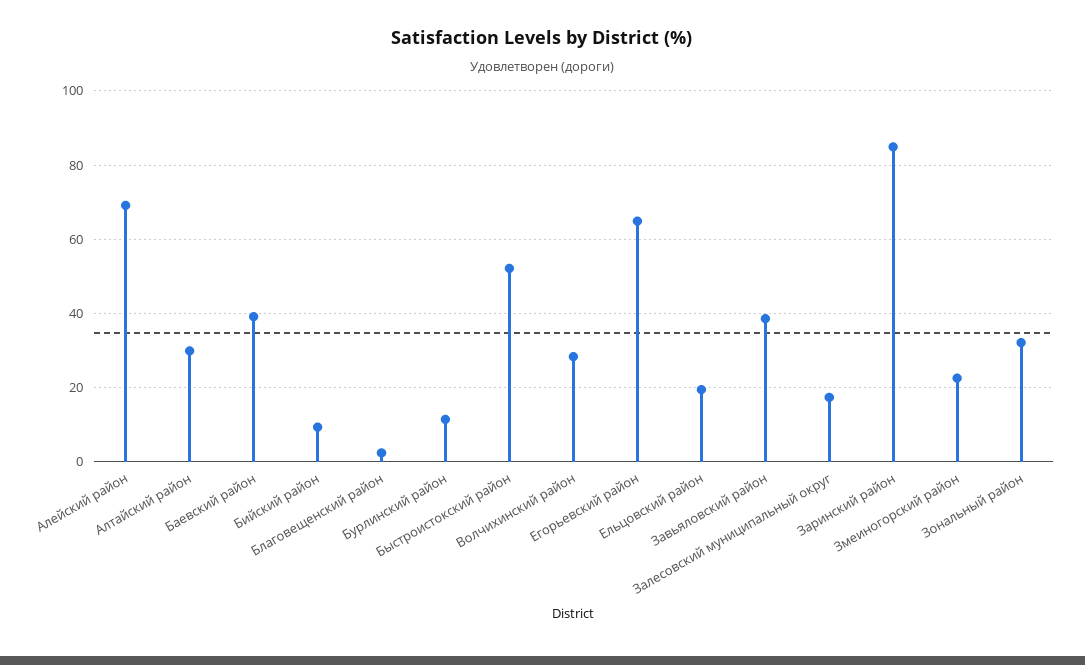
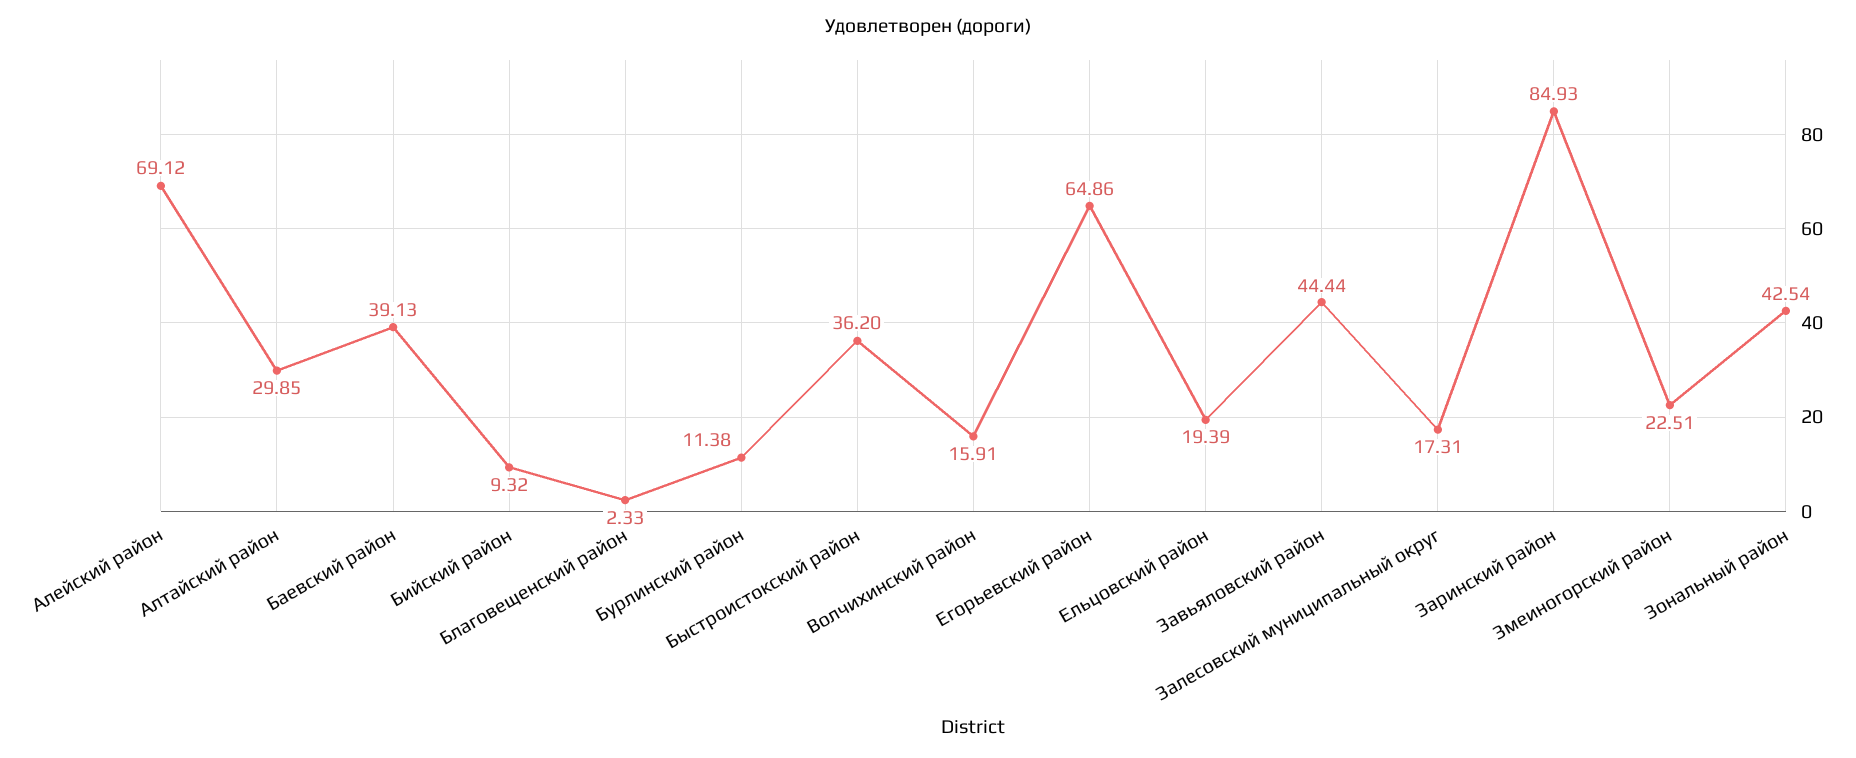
Быстроистокский район: 52 -> 36.2
Волчихинский район: 28 -> 15.91
Завьяловский район: 38 -> 44.44
Зональный район: 32 -> 42.54

